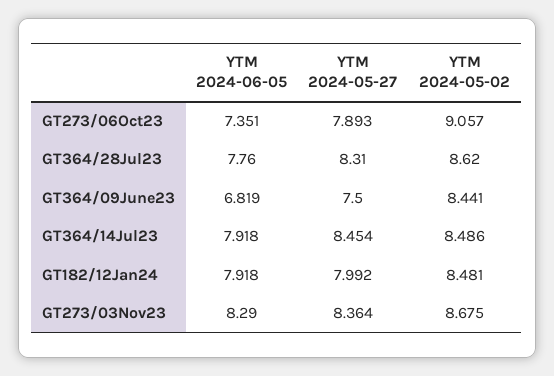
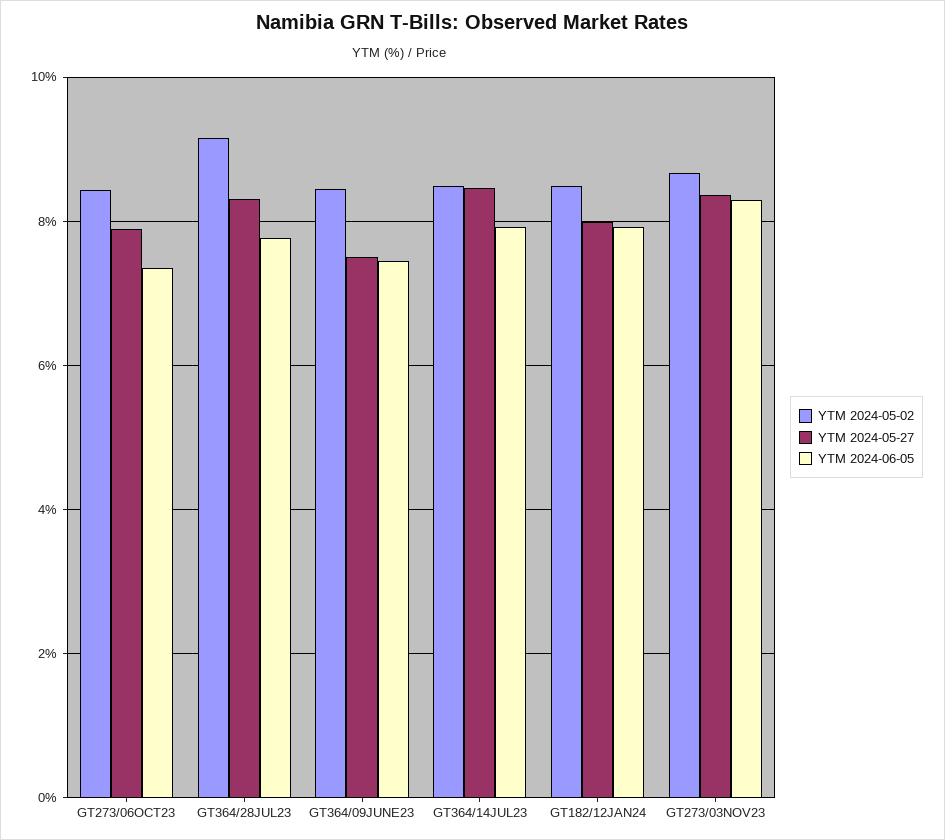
YTM 2024-05-02, GT273/06Oct23: 9.057 -> 8.4
YTM 2024-05-02, GT364/28Jul23: 8.62 -> 9.2
YTM 2024-06-05, GT364/09June23: 6.819 -> 7.4

